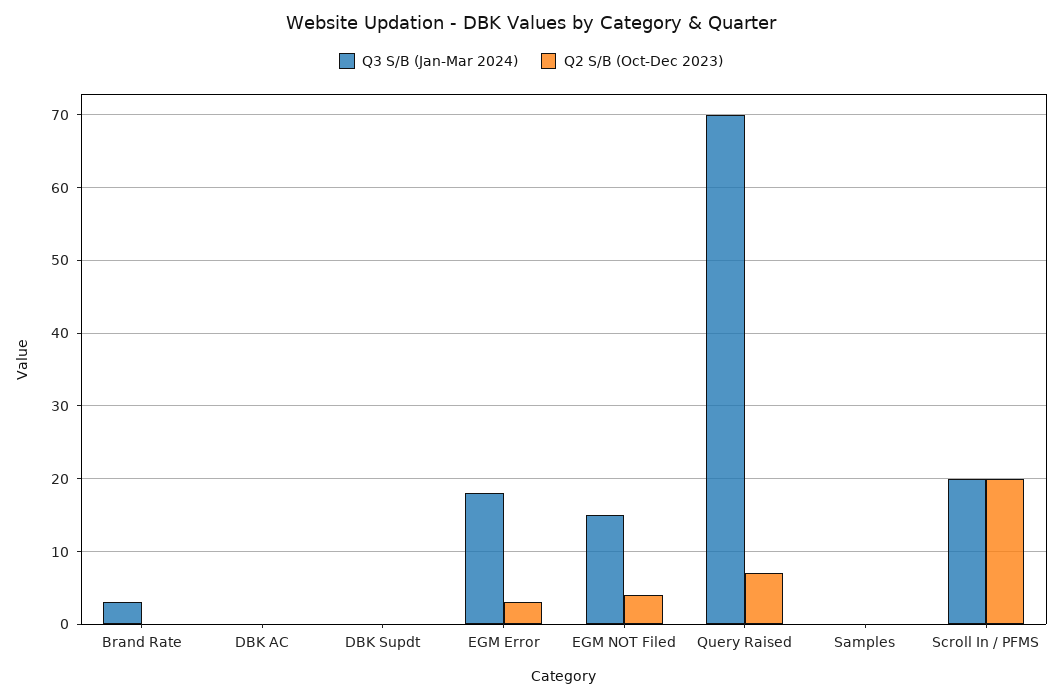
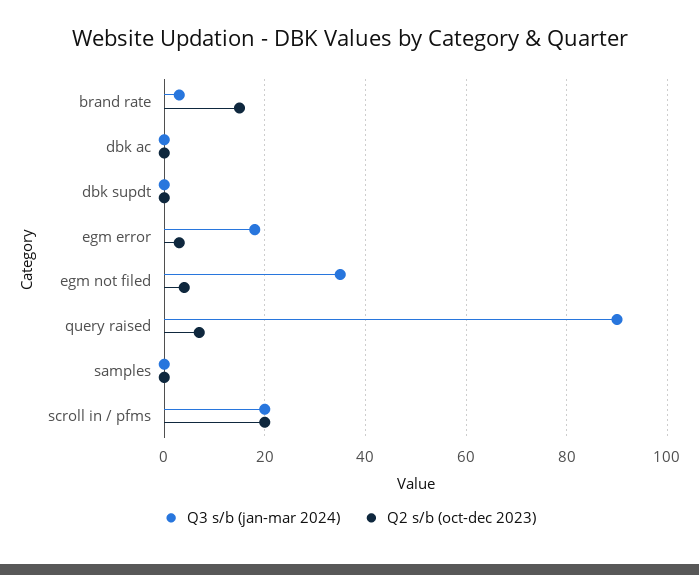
Q2 S/B (Oct-Dec 2023), Brand Rate: 0 -> 15
Q3 S/B (Jan-Mar 2024), EGM NOT Filed: 15 -> 35
Q3 S/B (Jan-Mar 2024), Query Raised: 70 -> 90

